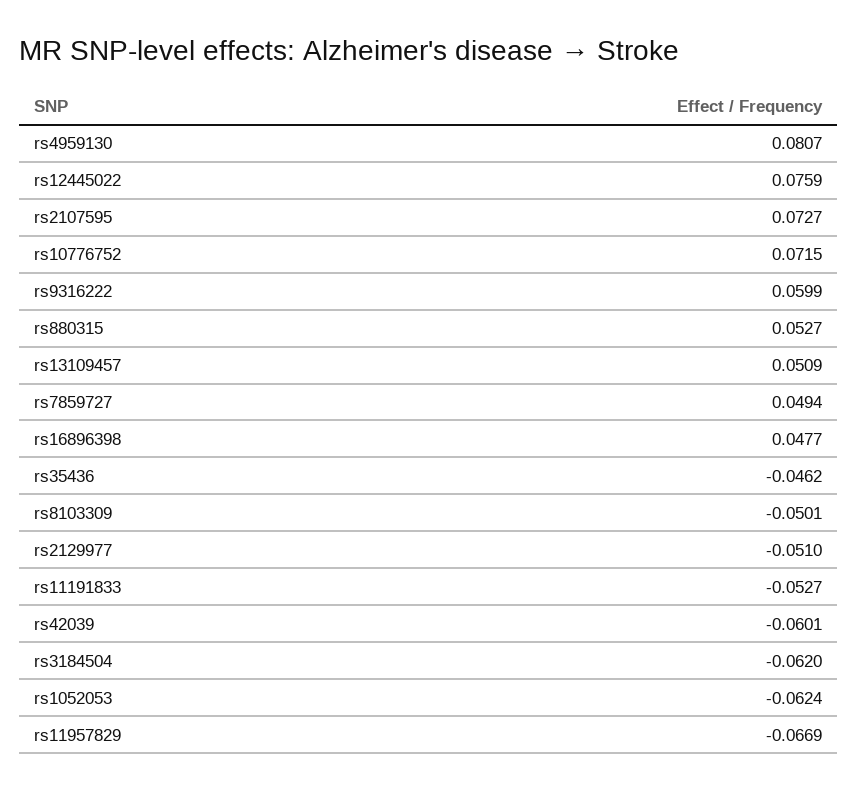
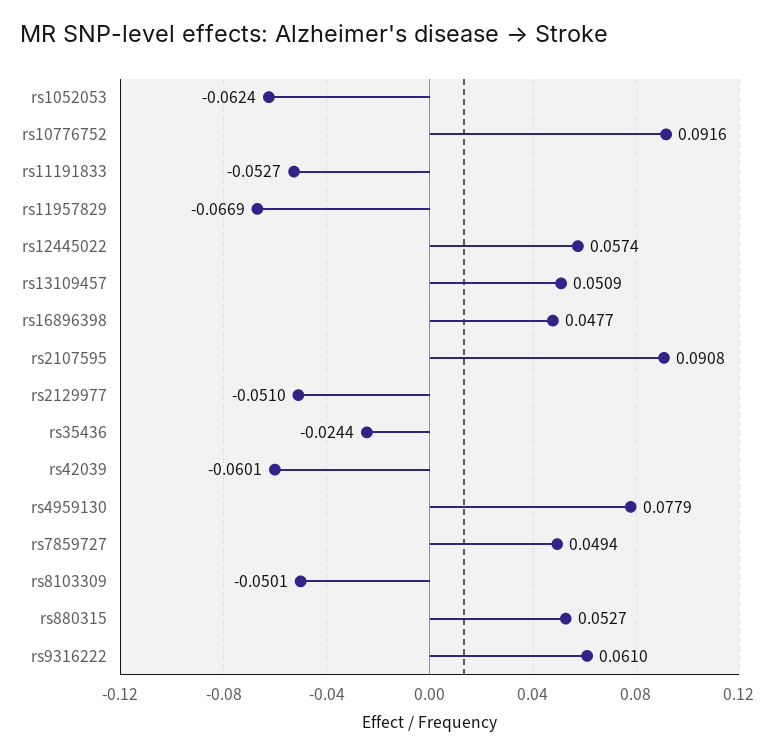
rs4959130: 0.0807 -> 0.0779
rs12445022: 0.0759 -> 0.0574
rs2107595: 0.0727 -> 0.0908
rs10776752: 0.0715 -> 0.0916
rs9316222: 0.0599 -> 0.061
rs35436: -0.0462 -> -0.0244
rs3184504: -0.062 -> none

